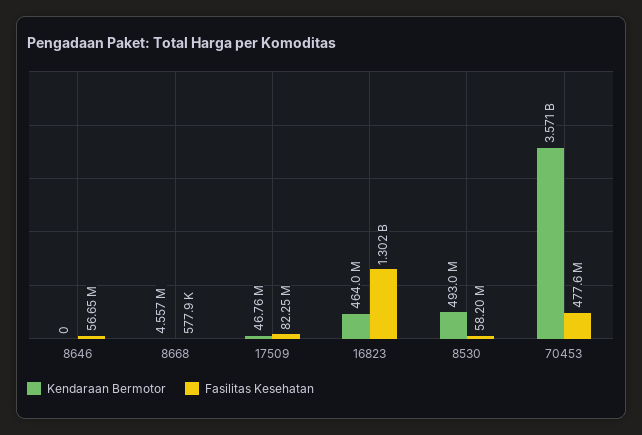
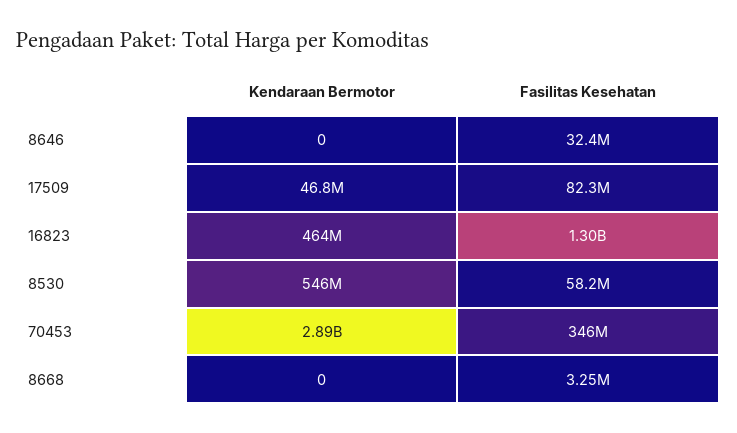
Fasilitas Kesehatan, 8646: 56650000 -> 32400000
Kendaraan Bermotor, 8668: 4557000 -> 0
Fasilitas Kesehatan, 8668: 577900 -> 3250000
Kendaraan Bermotor, 8530: 493000000 -> 546000000
Kendaraan Bermotor, 70453: 3571000000 -> 2890000000
Fasilitas Kesehatan, 70453: 477600000 -> 346000000

